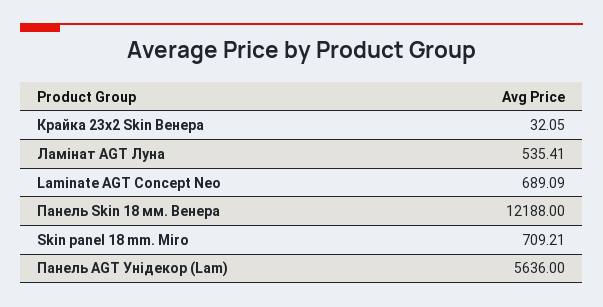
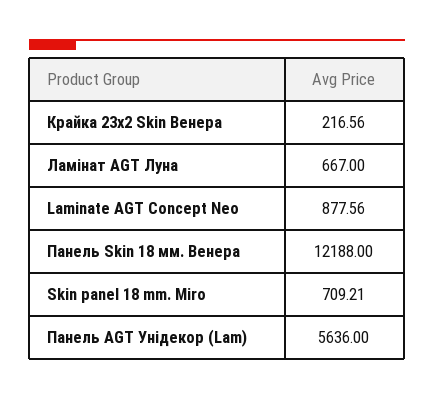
Крайка 23x2 Skin Венера: 32.05 -> 216.56
Ламінат AGT Луна: 535.41 -> 667
Laminate AGT Concept Neo: 689.09 -> 877.56

